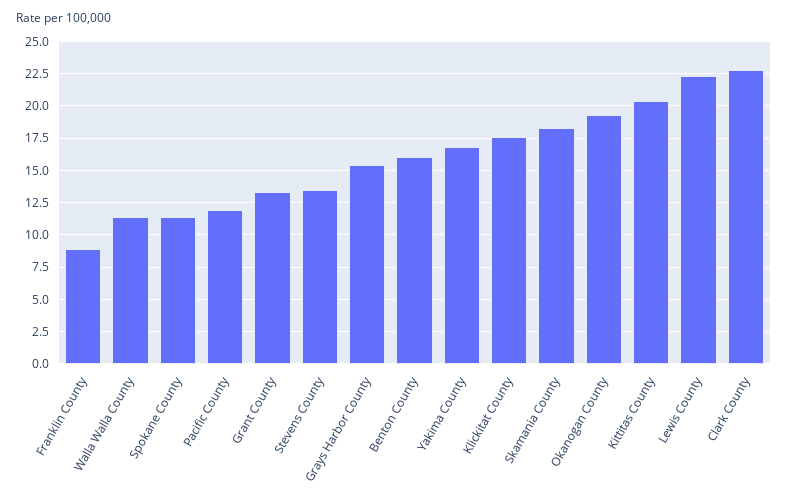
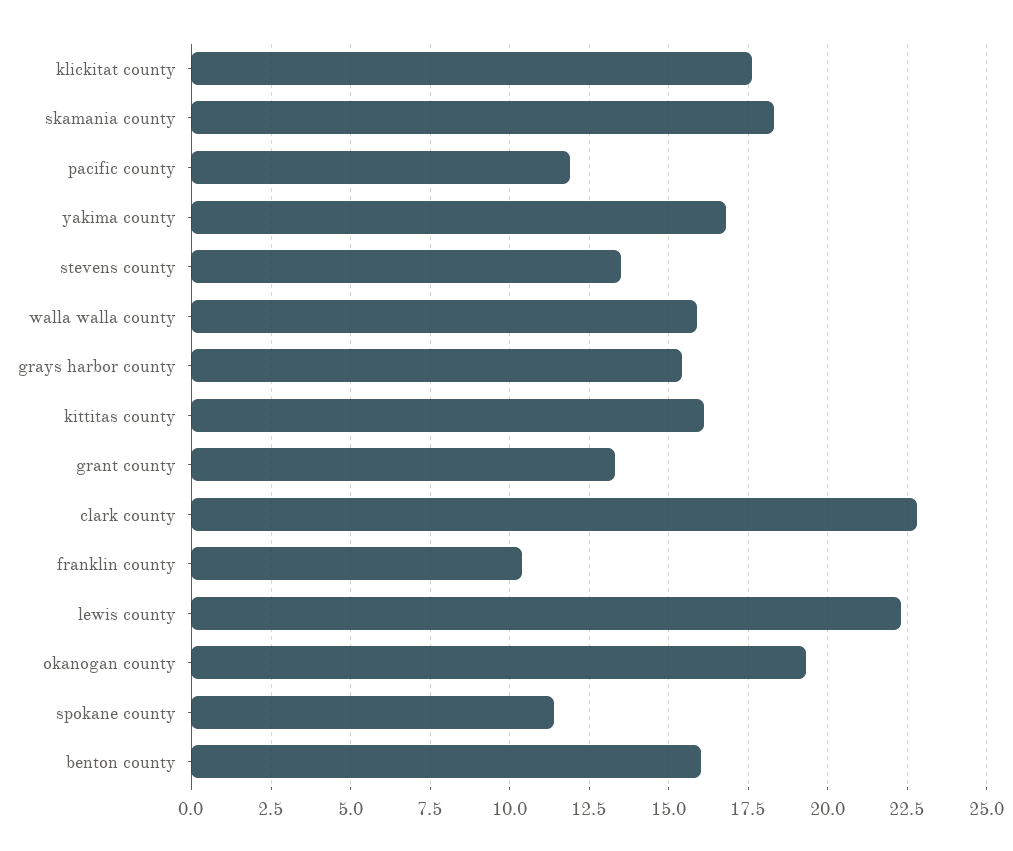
Franklin County: 9 -> 10.5
Walla Walla County: 11.5 -> 16
Kittitas County: 20.5 -> 16

